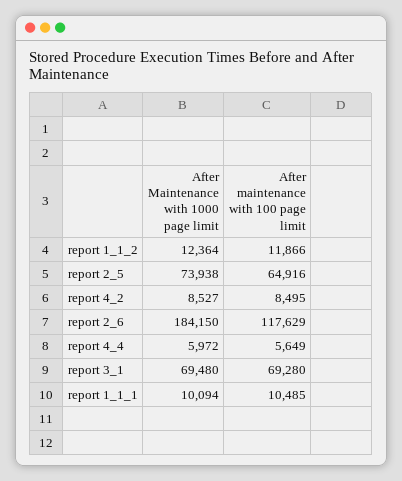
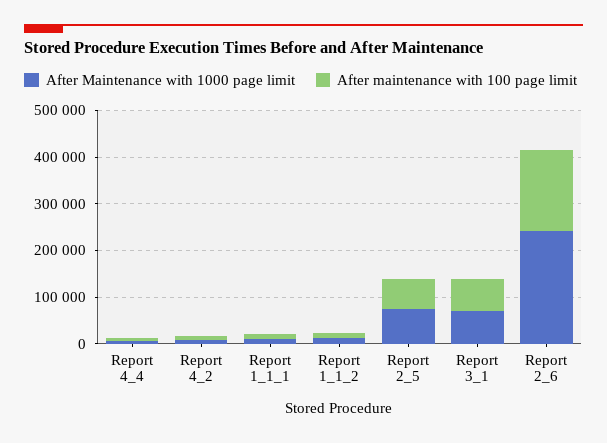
After Maintenance with 1000 page limit, report 2_6: 184150 -> 240000
After maintenance with 100 page limit, report 2_6: 117629 -> 180000

